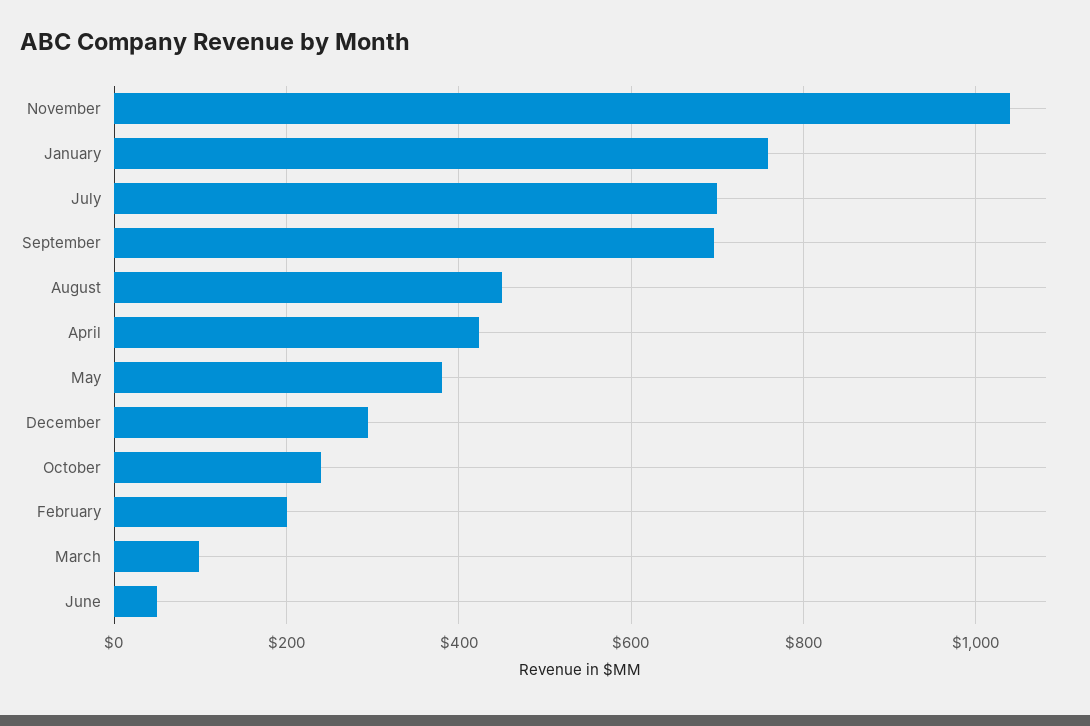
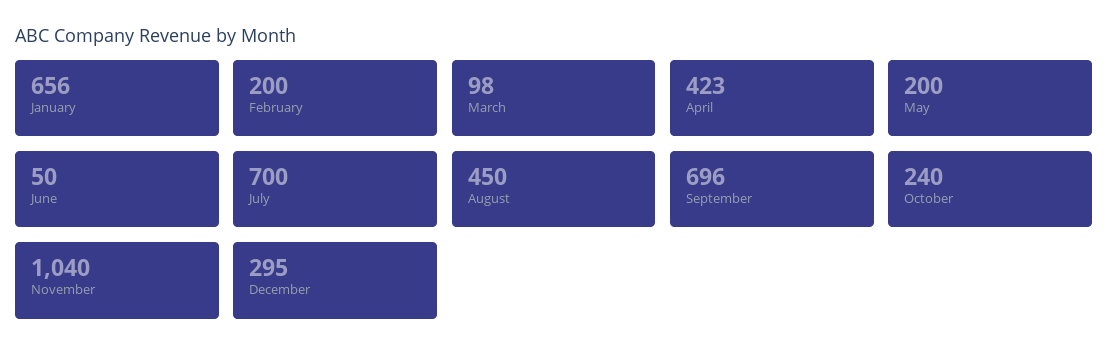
January: 760 -> 656
May: 380 -> 200

